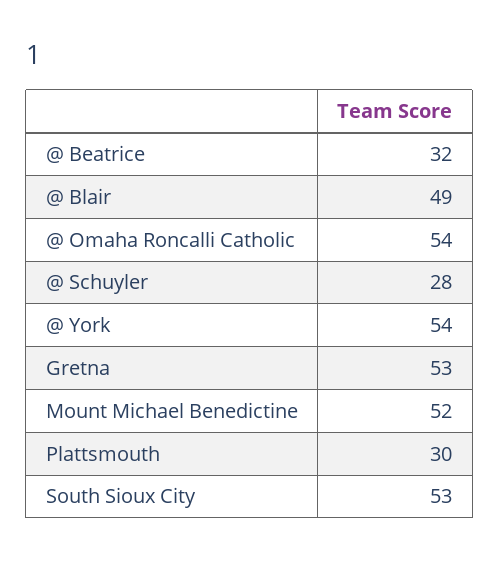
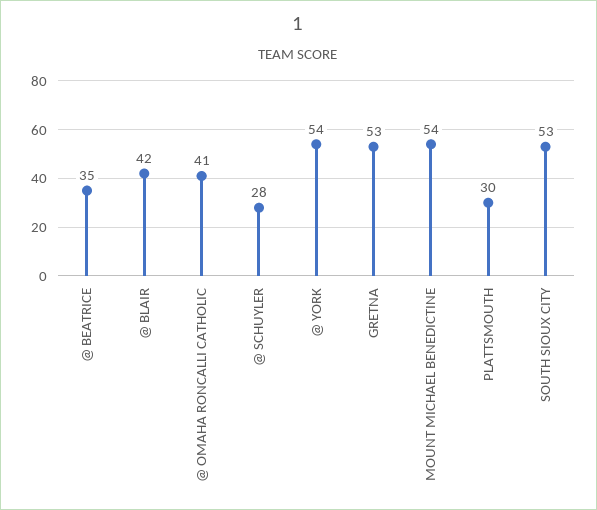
@ Beatrice: 32 -> 35
@ Blair: 49 -> 42
@ Omaha Roncalli Catholic: 54 -> 41
Mount Michael Benedictine: 52 -> 54

